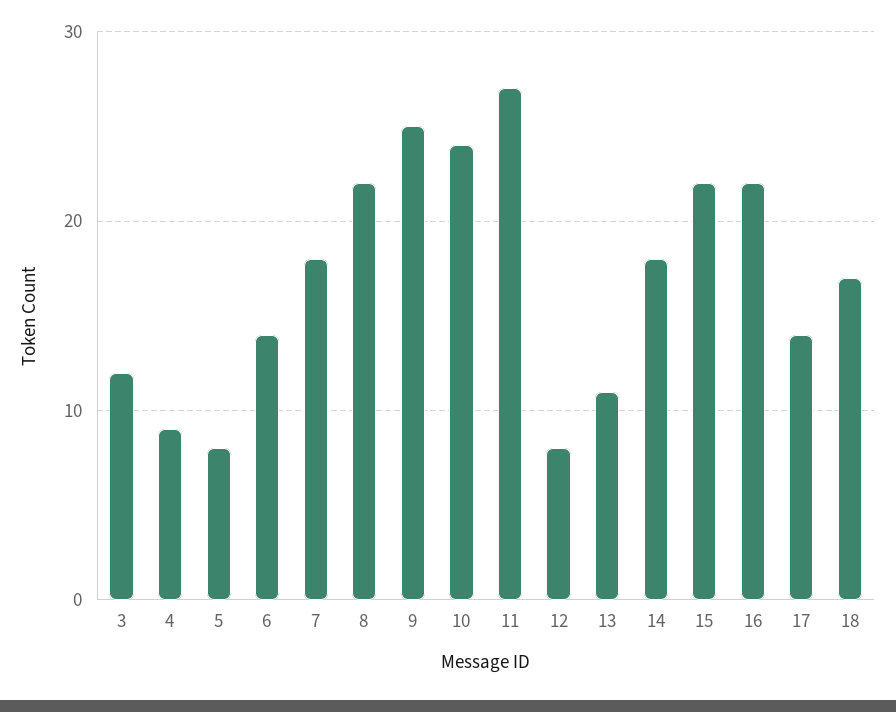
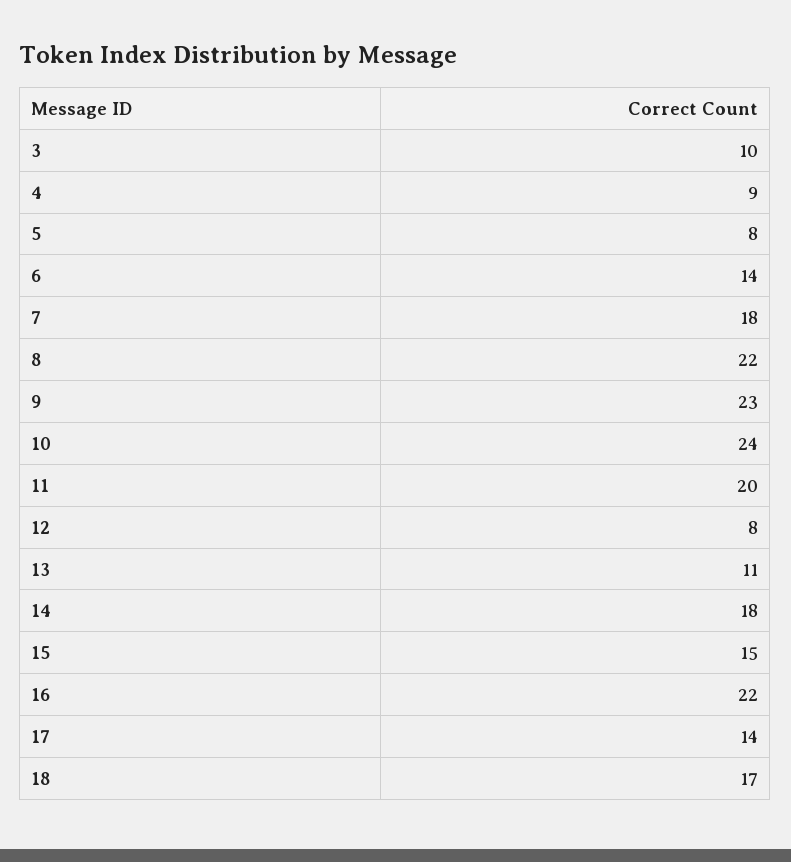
3: 12 -> 10
9: 25 -> 23
11: 27 -> 20
15: 22 -> 15

